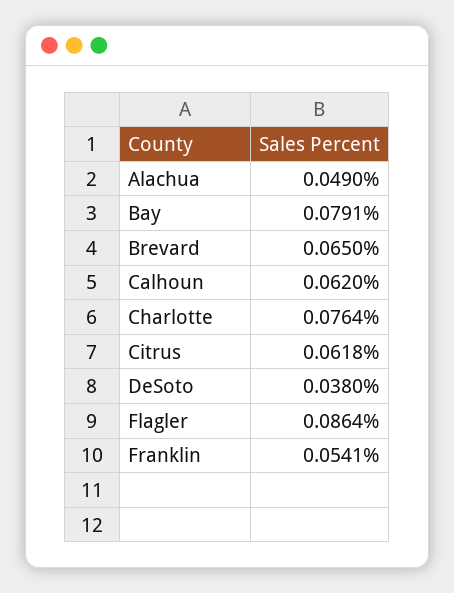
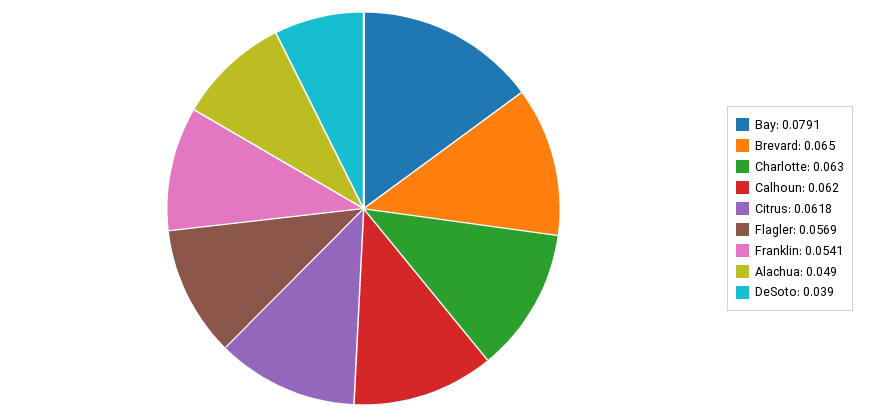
Charlotte: 0.0764 -> 0.063
DeSoto: 0.038 -> 0.039
Flagler: 0.0864 -> 0.0569

